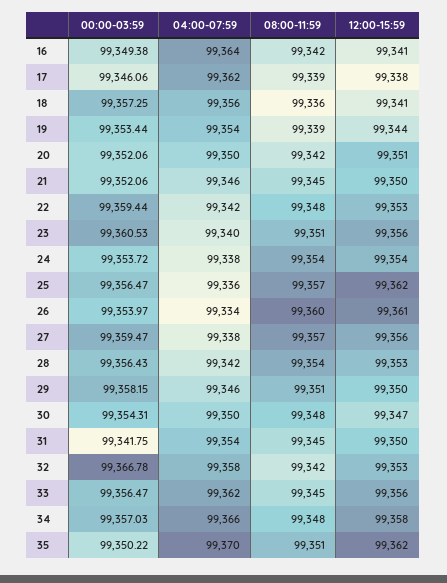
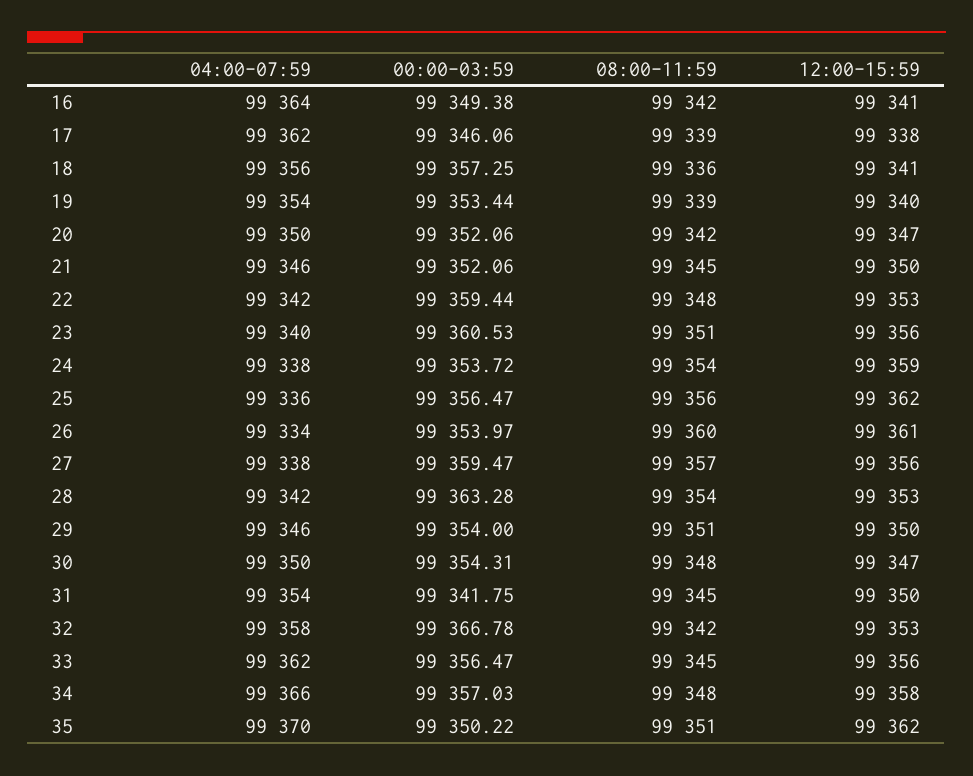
12:00-15:59, 19: 99344 -> 99340
12:00-15:59, 20: 99351 -> 99347
12:00-15:59, 24: 99354 -> 99359
08:00-11:59, 25: 99357 -> 99356
00:00-03:59, 28: 99356.43 -> 99363.28
00:00-03:59, 29: 99358.15 -> 99354

